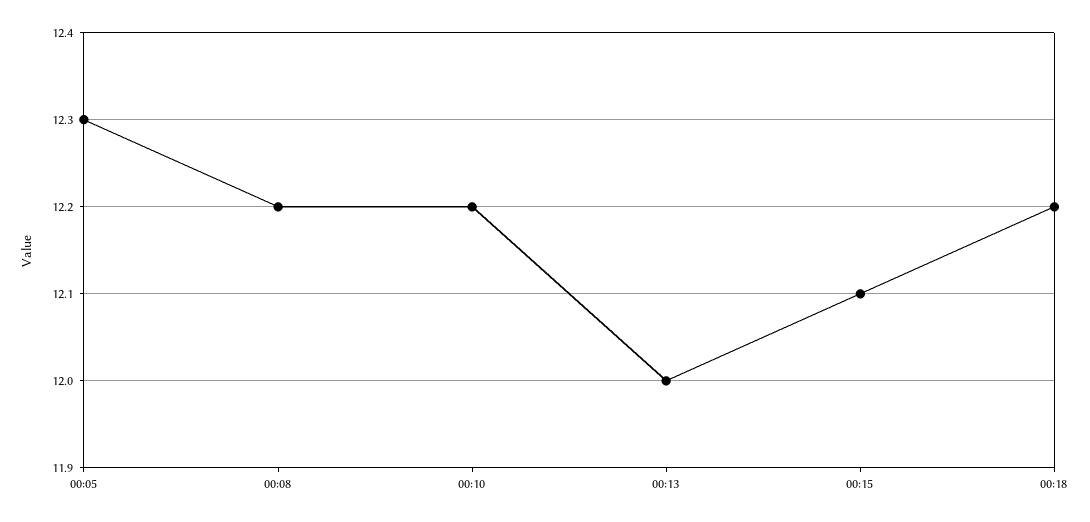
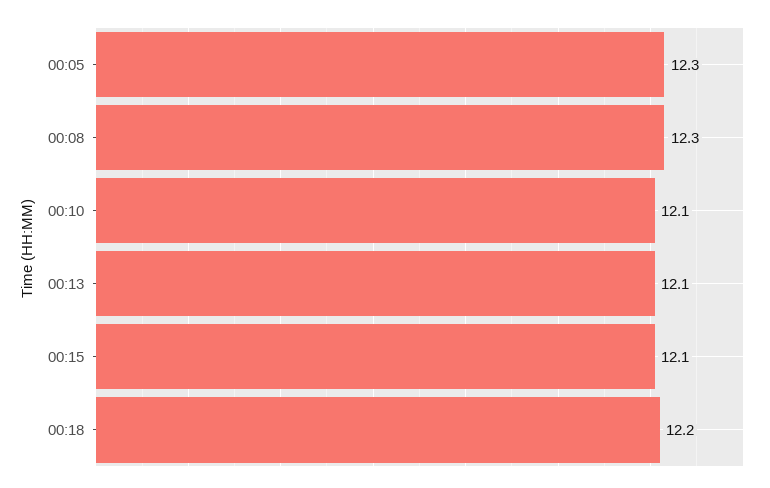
00:08: 12.2 -> 12.3
00:10: 12.2 -> 12.1
00:13: 12 -> 12.1

